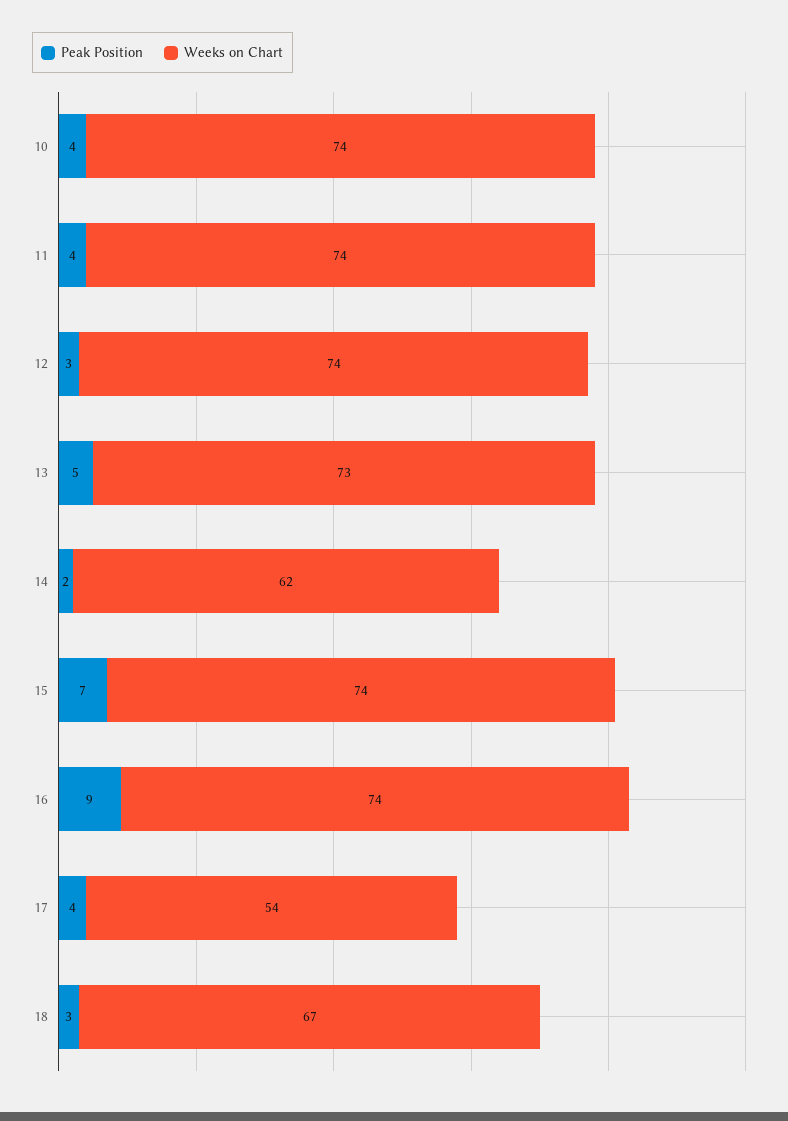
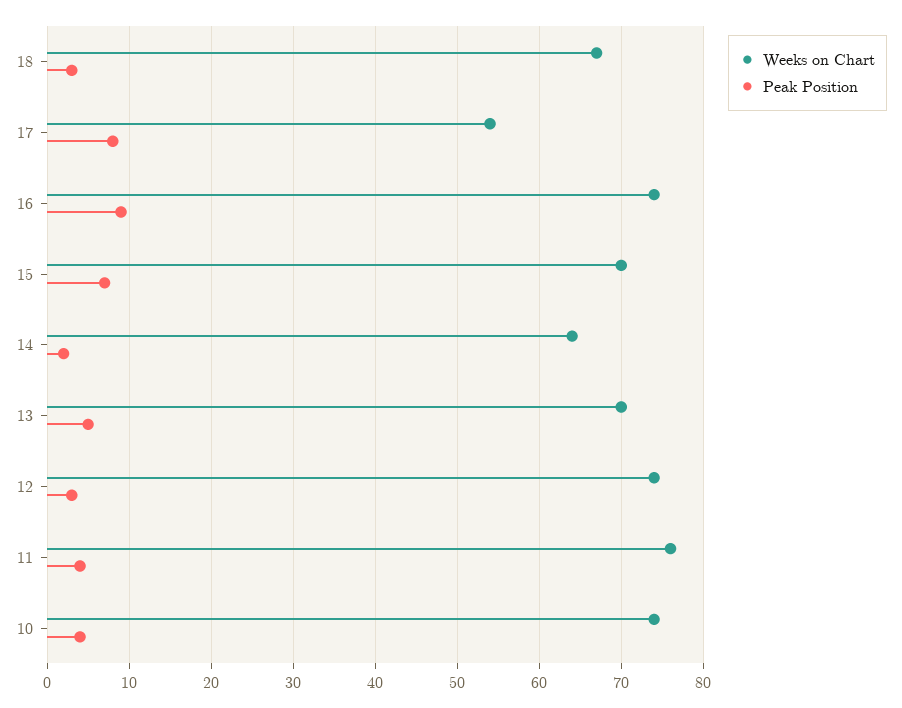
Weeks on Chart, 11: 74 -> 76
Weeks on Chart, 13: 73 -> 70
Weeks on Chart, 14: 62 -> 64
Weeks on Chart, 15: 74 -> 70
Peak Position, 17: 4 -> 8

